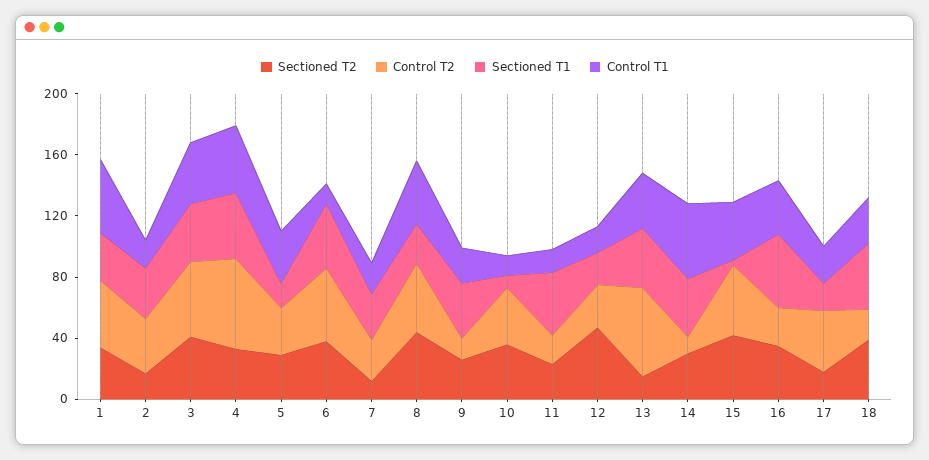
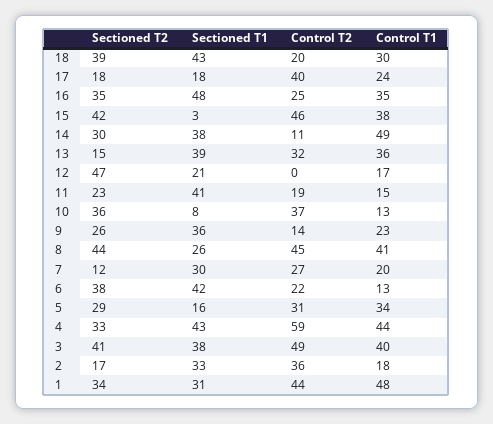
Control T2, 6: 50 -> 22
Control T2, 12: 30 -> 0
Control T2, 13: 60 -> 32

